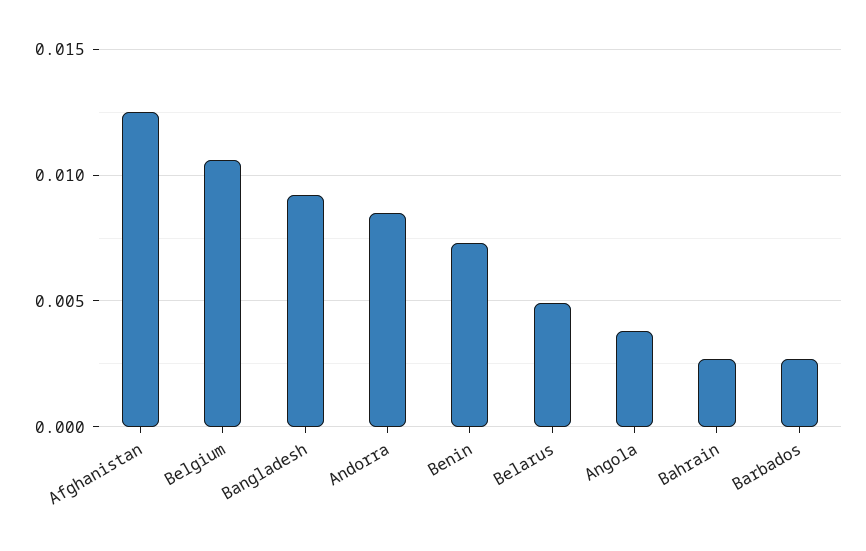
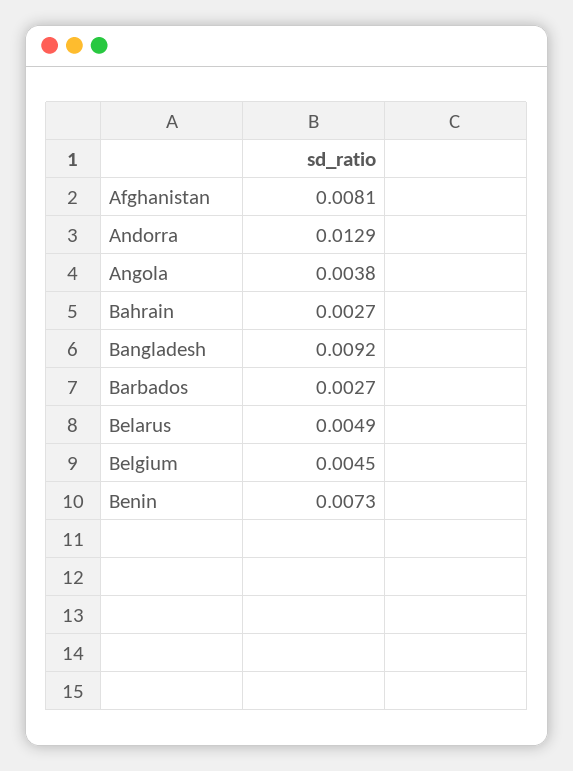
Afghanistan: 0.0125 -> 0.0081
Belgium: 0.0105 -> 0.0045
Andorra: 0.0085 -> 0.0129

